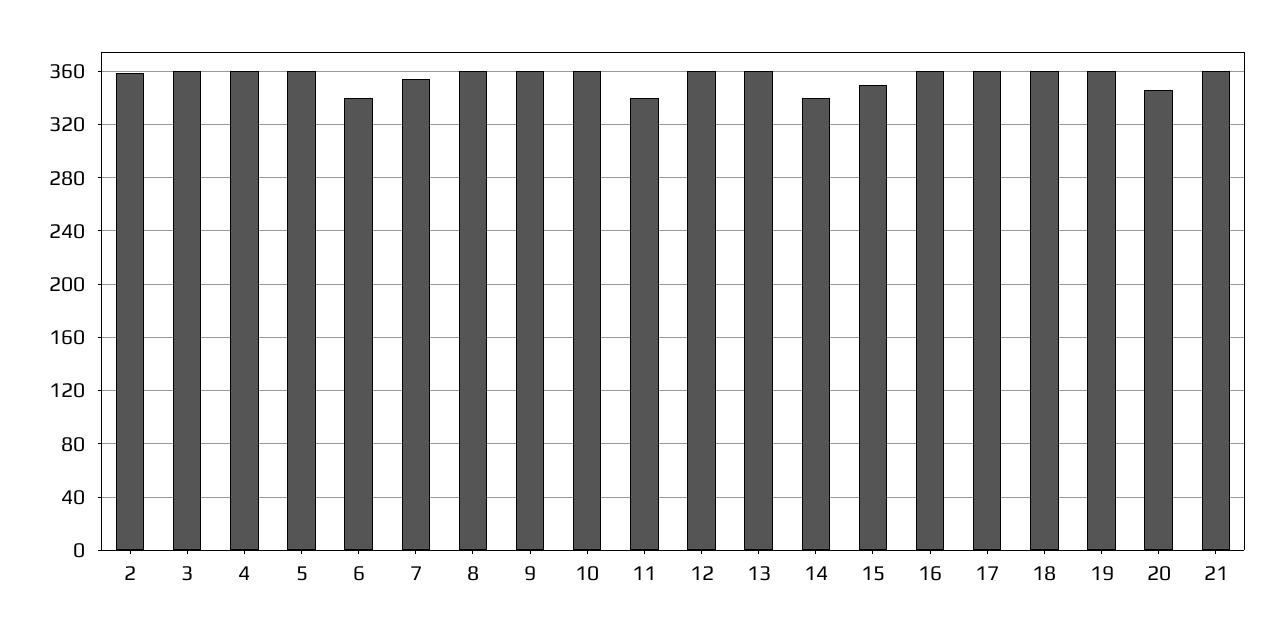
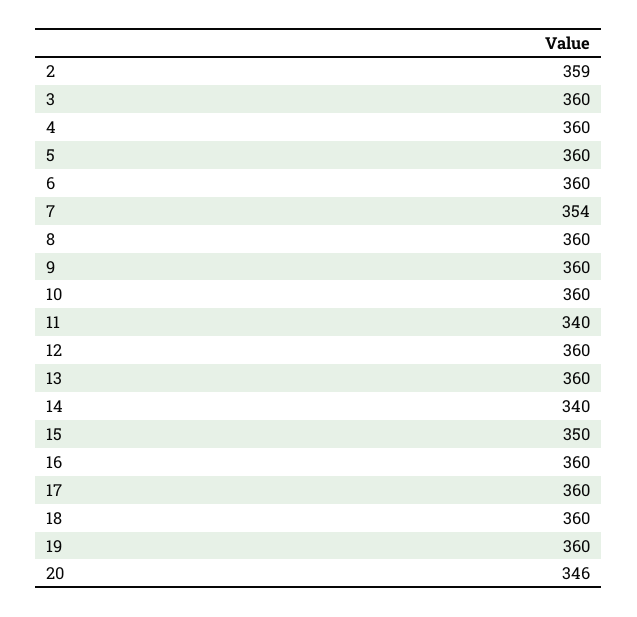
6: 340 -> 360
21: 360 -> none

